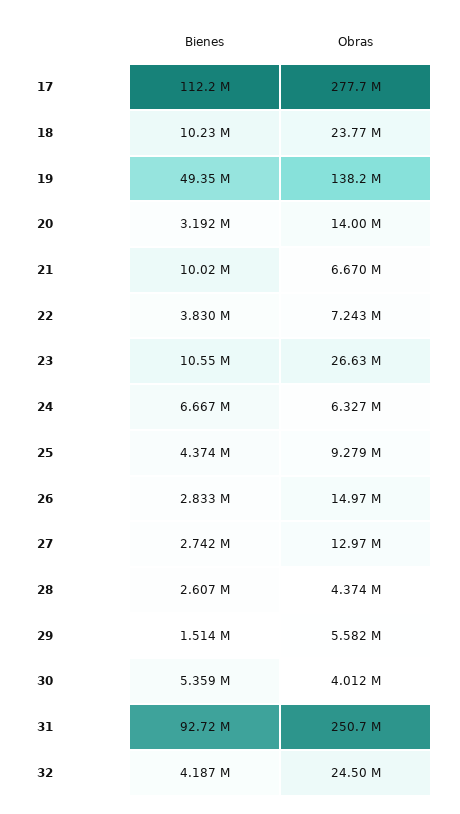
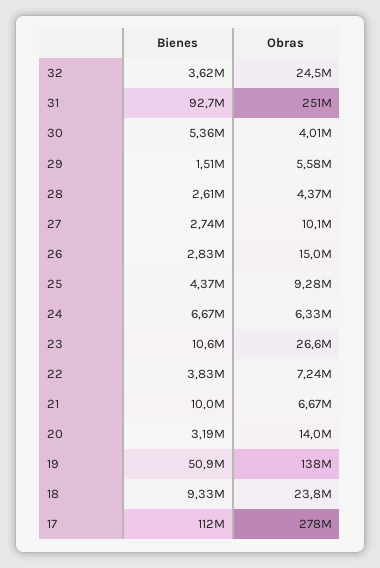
Bienes, 18: 10230000 -> 9330000
Bienes, 19: 49350000 -> 50900000
Obras, 27: 12970000 -> 10100000
Bienes, 32: 4187000 -> 3620000

